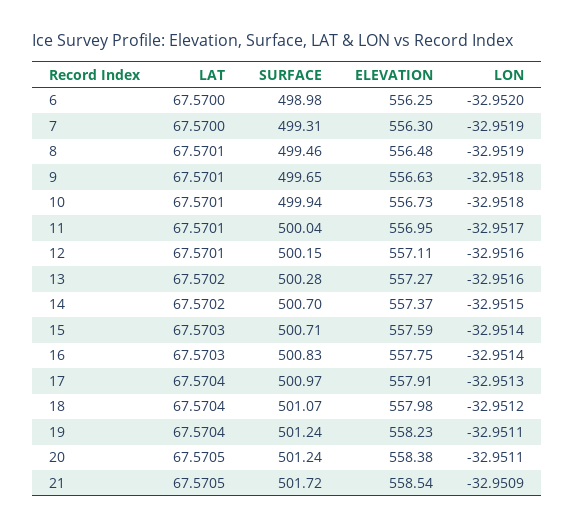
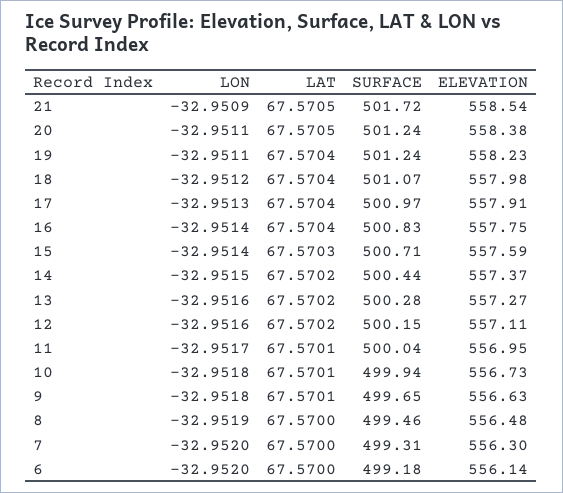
SURFACE, 6: 498.98 -> 499.18
ELEVATION, 6: 556.25 -> 556.14
LON, 7: -32.9519 -> -32.952
LAT, 8: 67.5701 -> 67.57
LAT, 12: 67.5701 -> 67.5702
SURFACE, 14: 500.7 -> 500.44
LAT, 16: 67.5703 -> 67.5704

